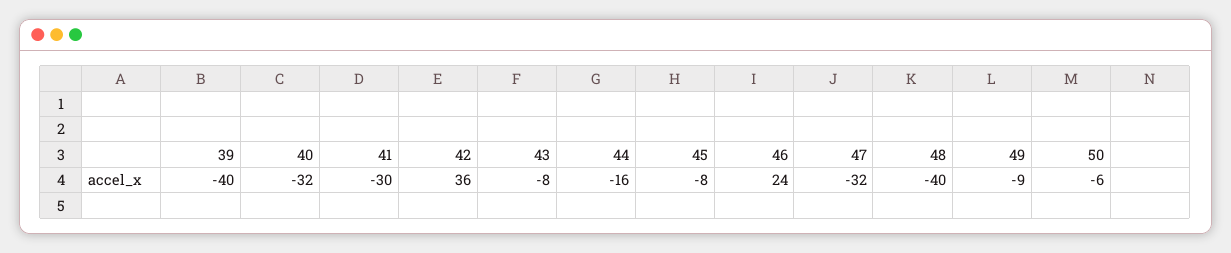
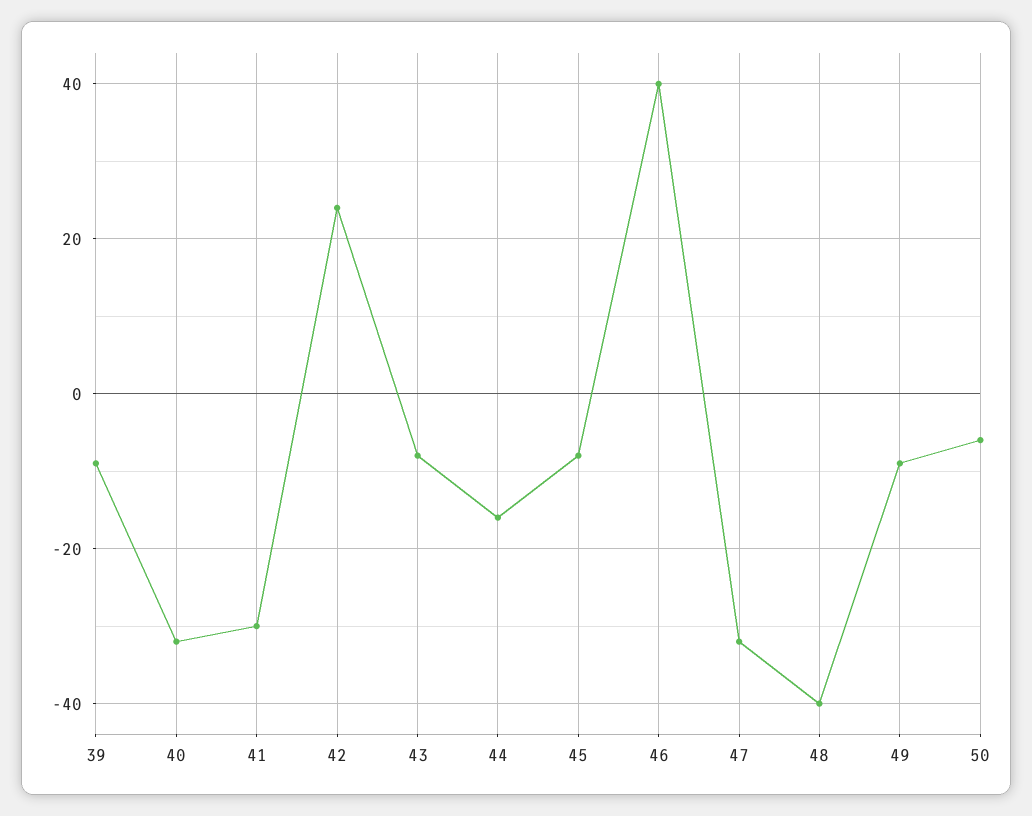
39: -40 -> -10
42: 36 -> 25
46: 24 -> 40

